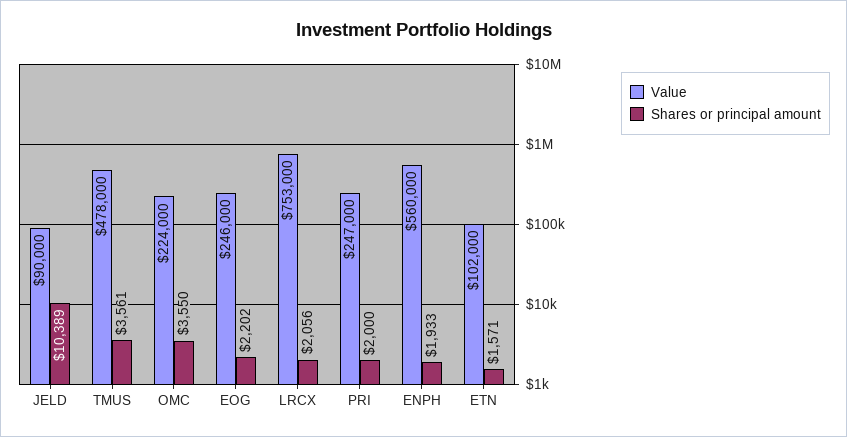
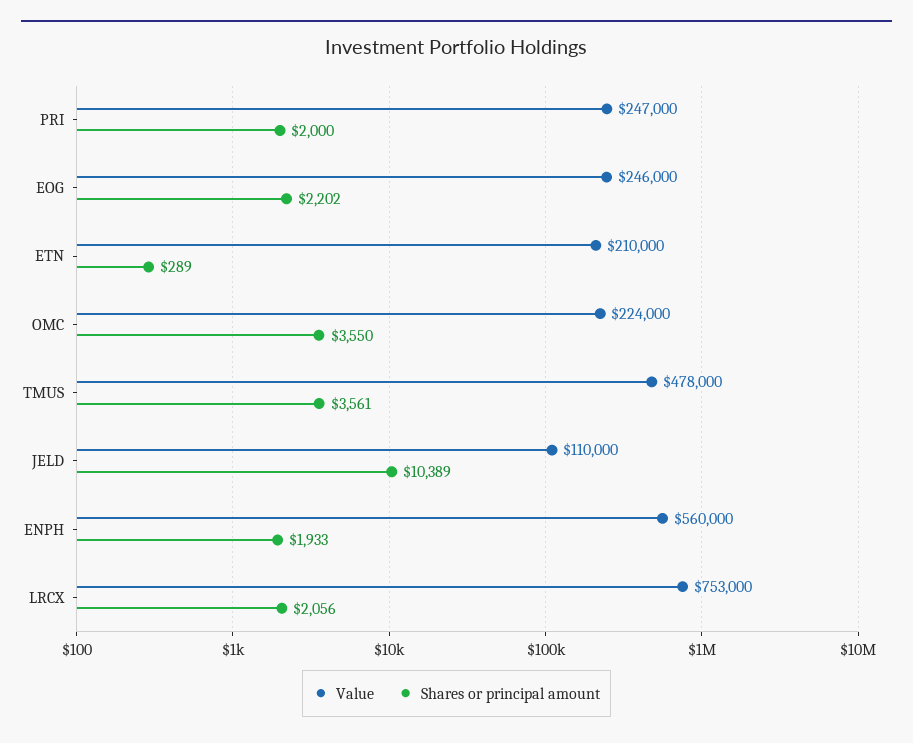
Value, JELD: 90000 -> 110000
Value, ETN: 102000 -> 210000
Shares or principal amount, ETN: 1571 -> 289

